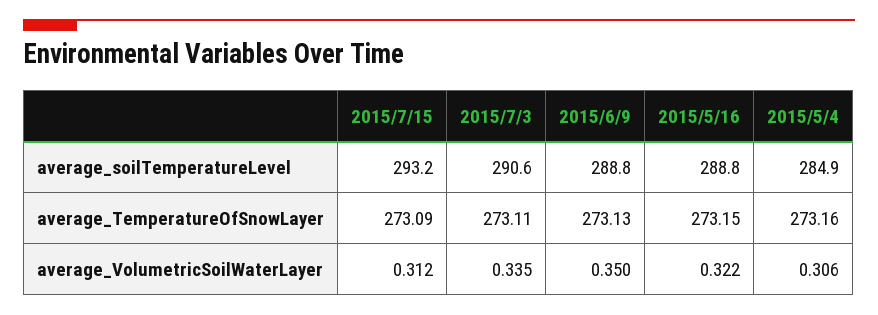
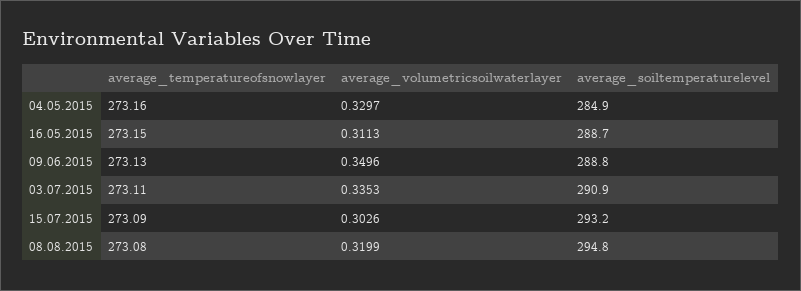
2015/7/3, average_soilTemperatureLevel: 290.6 -> 290.9
2015/5/16, average_soilTemperatureLevel: 288.8 -> 288.7
2015/7/15, average_VolumetricSoilWaterLayer: 0.312 -> 0.3026
2015/5/16, average_VolumetricSoilWaterLayer: 0.322 -> 0.3113
2015/5/4, average_VolumetricSoilWaterLayer: 0.306 -> 0.3297
08.08.2015, average_TemperatureOfSnowLayer: none -> 273.08
08.08.2015, average_VolumetricSoilWaterLayer: none -> 0.3199
08.08.2015, average_soilTemperatureLevel: none -> 294.8

